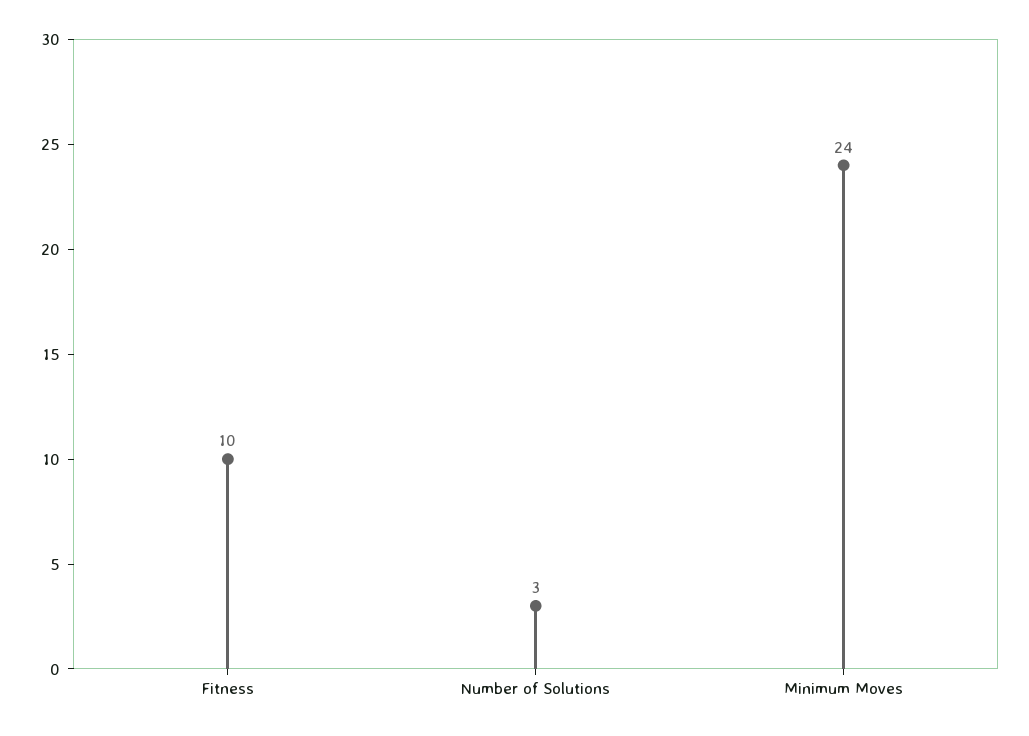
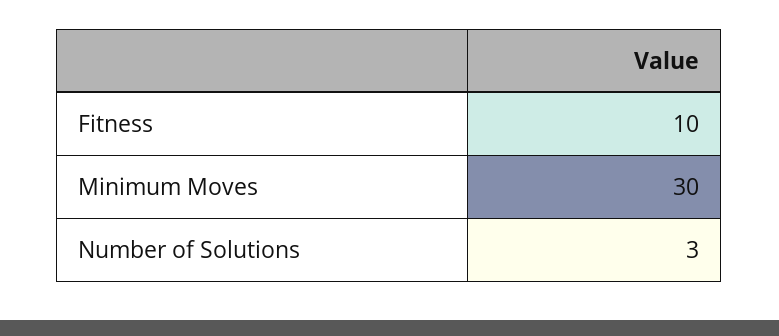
Minimum Moves: 24 -> 30

